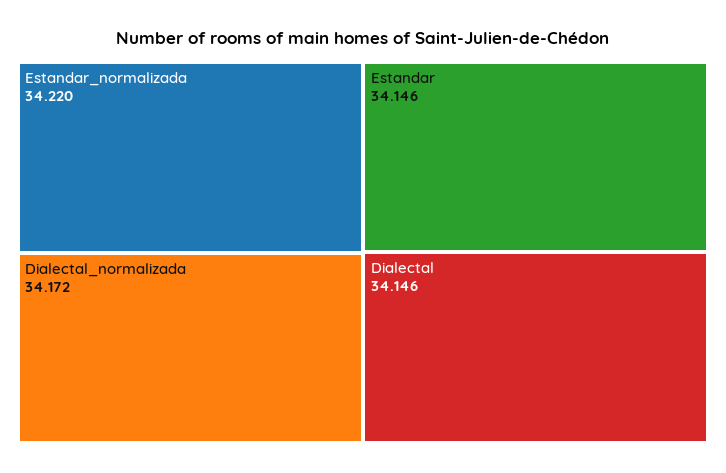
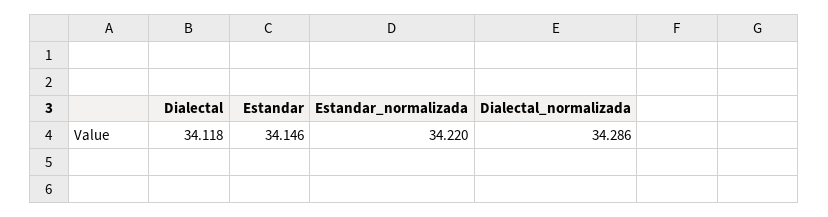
Dialectal_normalizada: 34.172 -> 34.286
Dialectal: 34.146 -> 34.118

